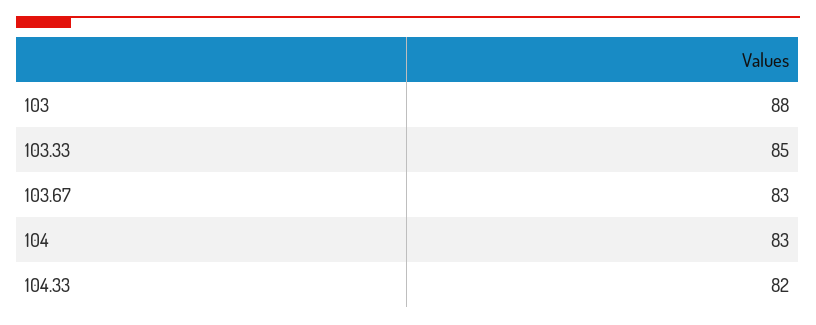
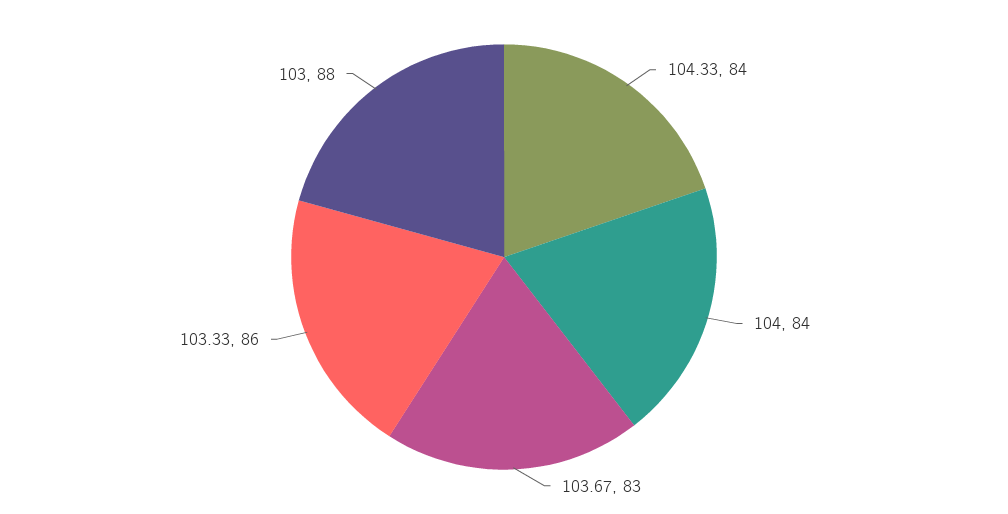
103.33: 85 -> 86
104: 83 -> 84
104.33: 82 -> 84

